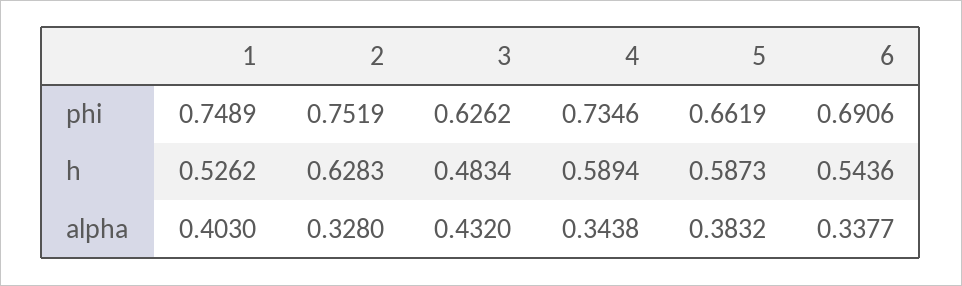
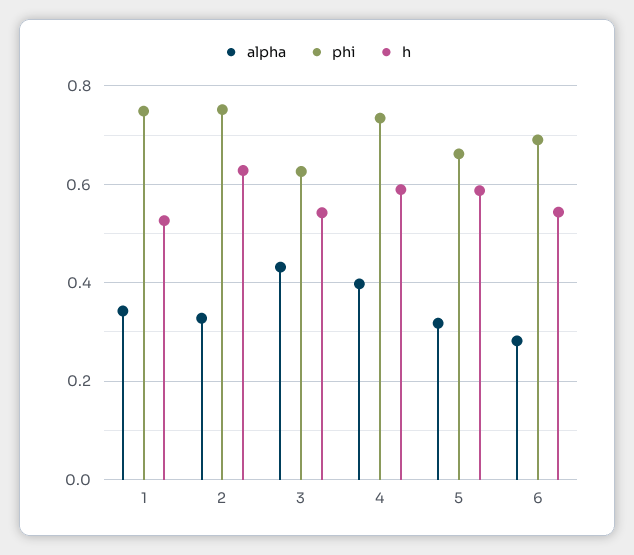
h, 3: 0.4834 -> 0.54
alpha, 1: 0.403 -> 0.34
alpha, 4: 0.3438 -> 0.4
alpha, 5: 0.3832 -> 0.32
alpha, 6: 0.3377 -> 0.28

